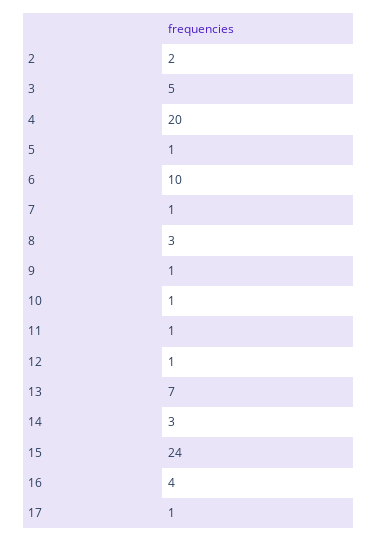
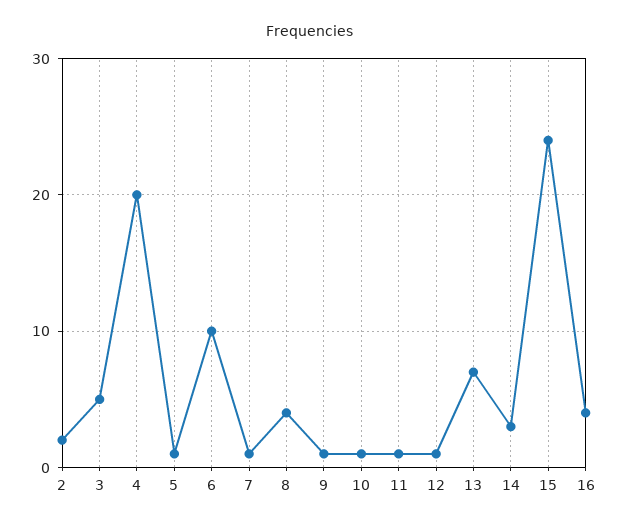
8: 3 -> 4
17: 1 -> none

